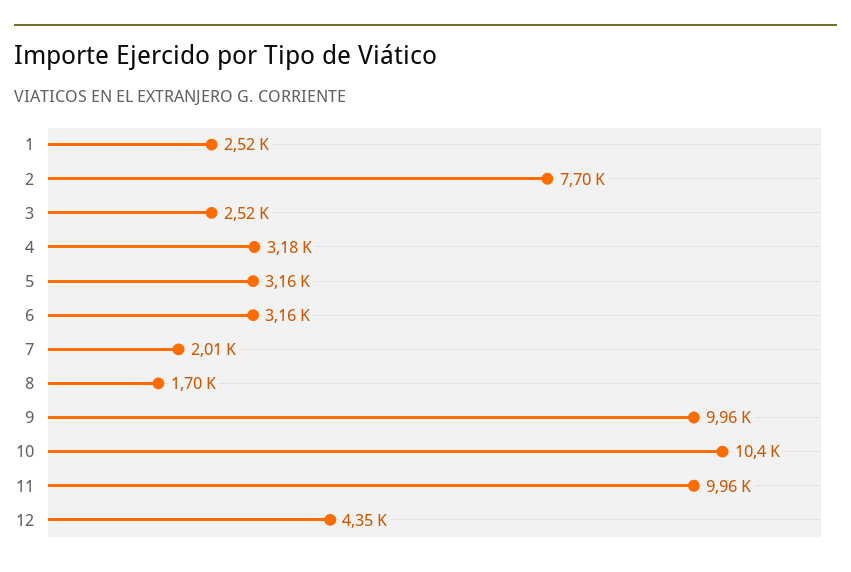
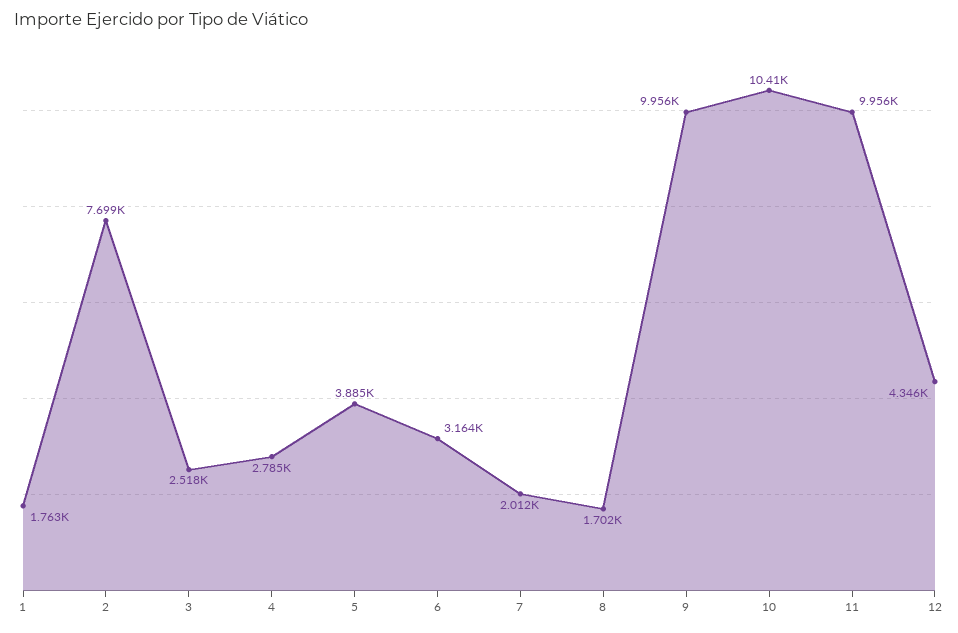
1: 2520 -> 1763
4: 3180 -> 2785
5: 3160 -> 3885

